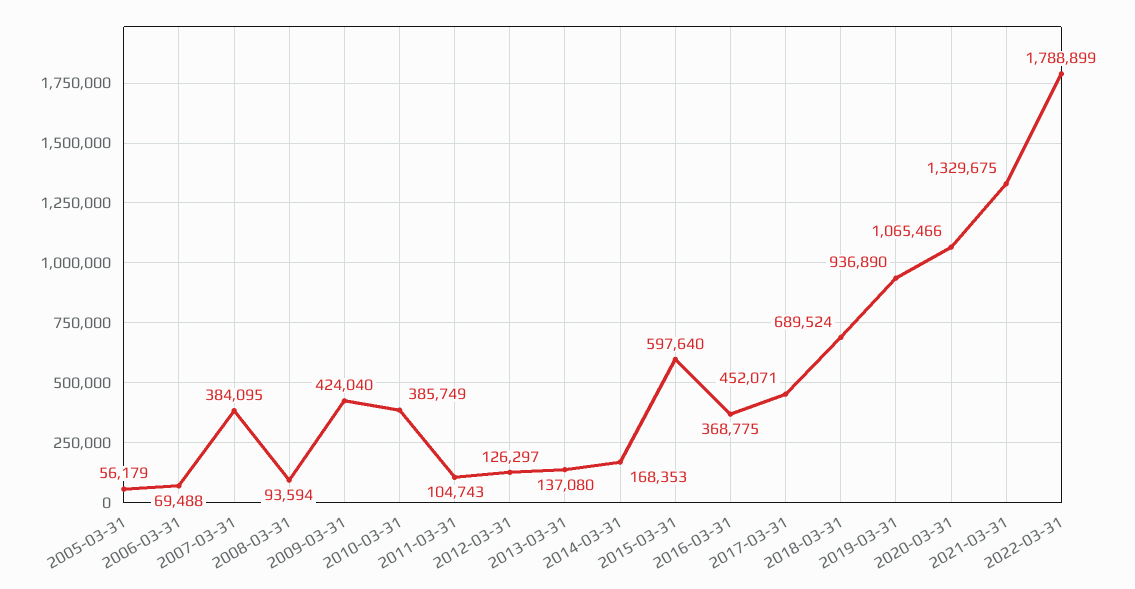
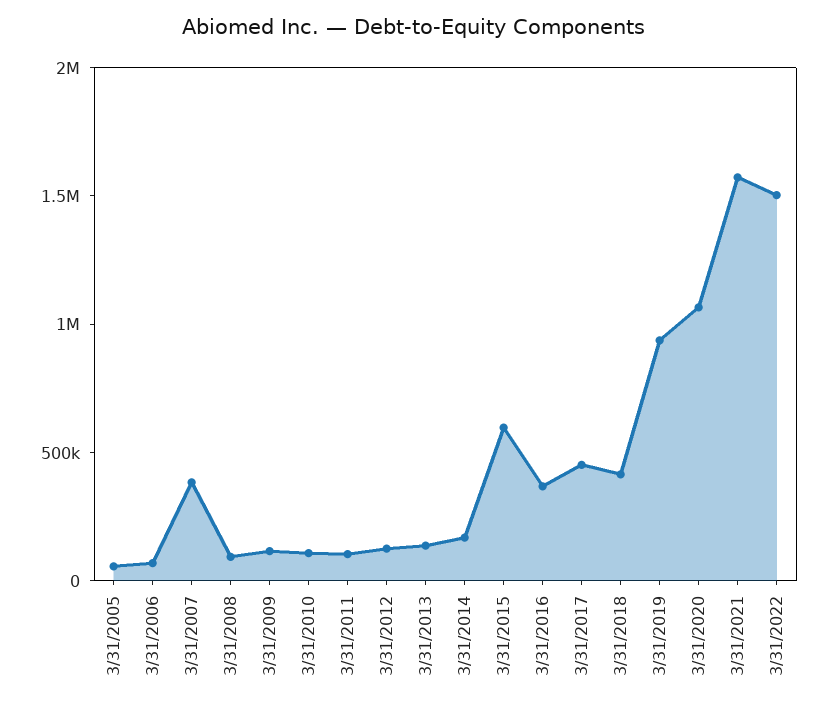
2009-03-31: 424040 -> 100000
2010-03-31: 385749 -> 100000
2018-03-31: 689524 -> 400000
2021-03-31: 1329675 -> 1600000
2022-03-31: 1788899 -> 1500000

